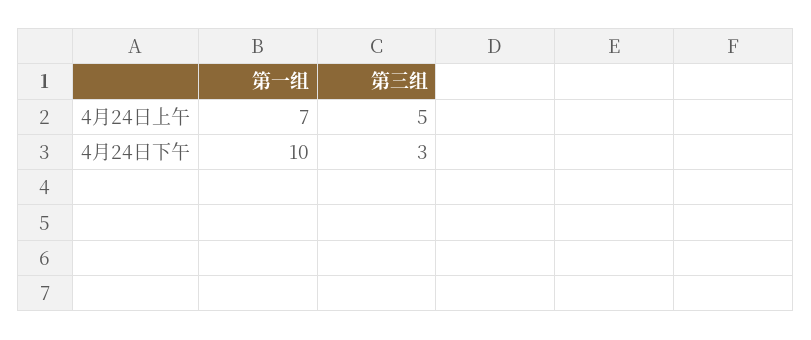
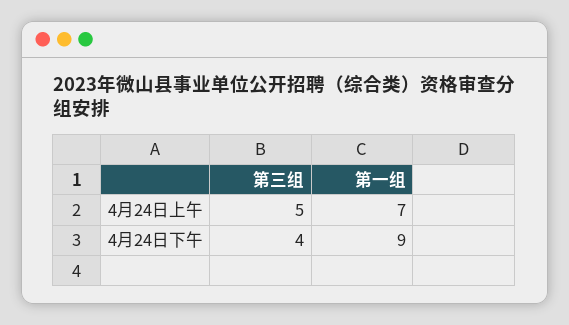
第一组, 4月24日下午: 10 -> 9
第三组, 4月24日下午: 3 -> 4

